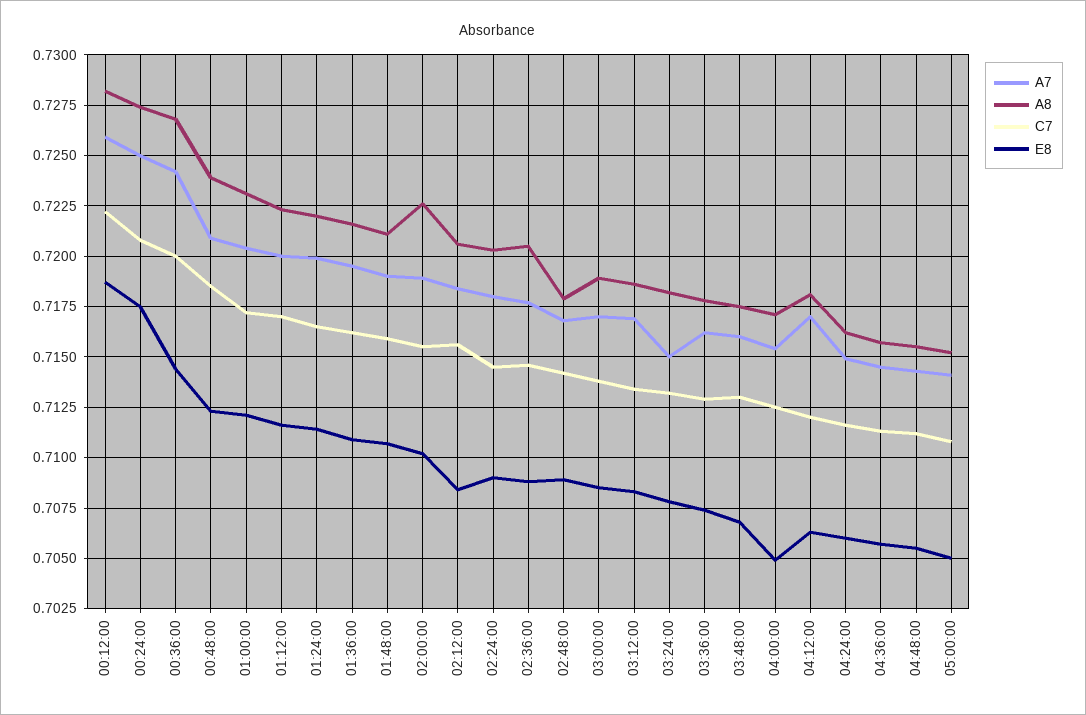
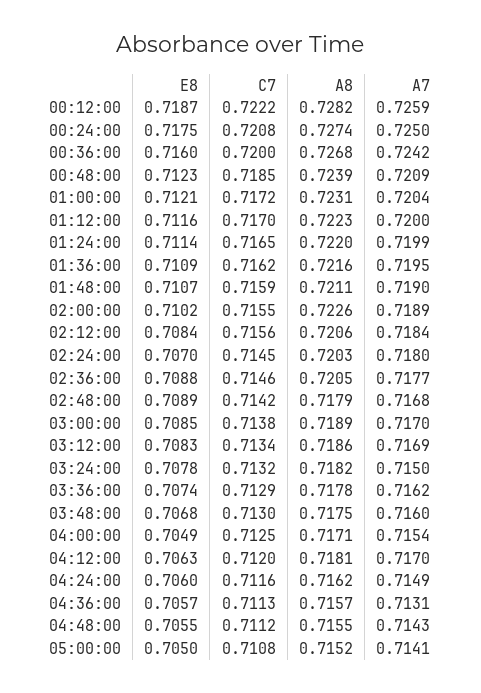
E8, 00:36:00: 0.7145 -> 0.716
E8, 02:24:00: 0.709 -> 0.707
A7, 04:36:00: 0.7145 -> 0.7131

